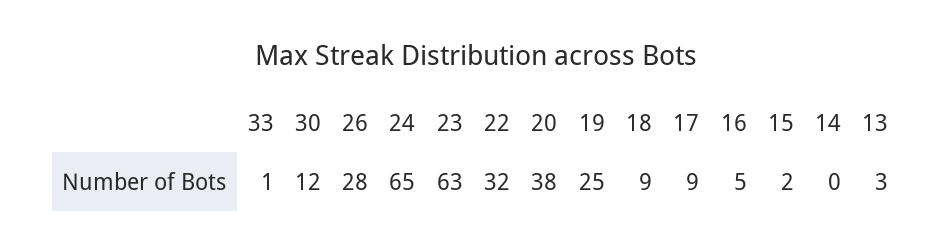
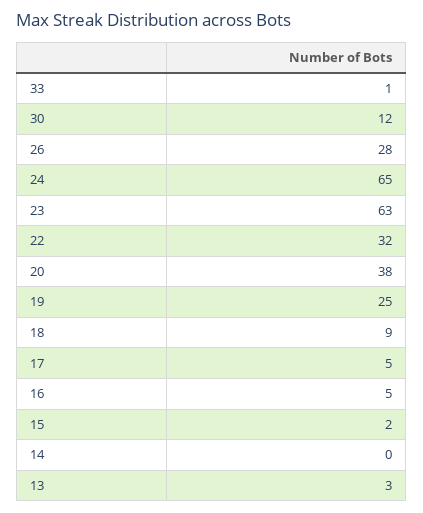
17: 9 -> 5

